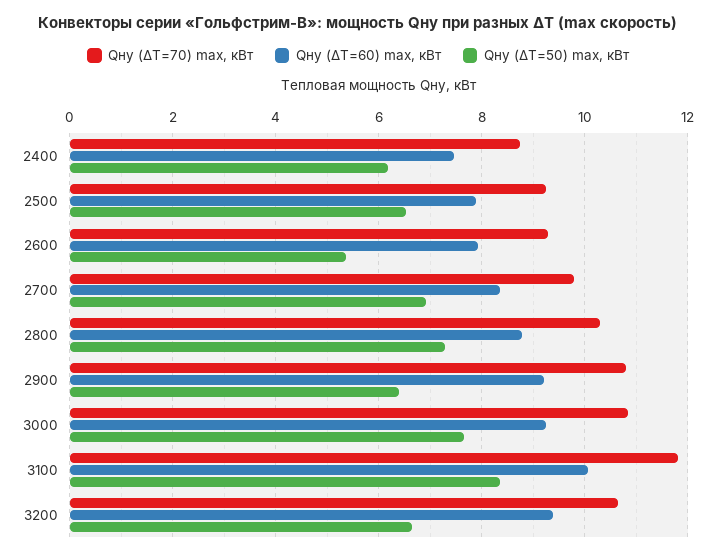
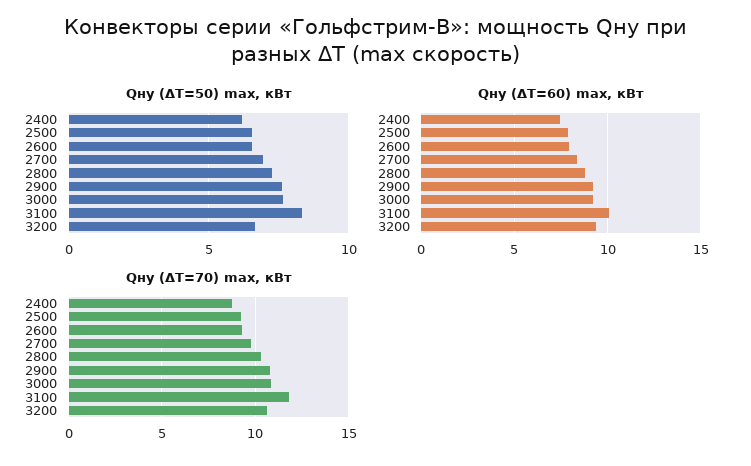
Qну (ΔT=50) max, кВт, 2600: 5.4 -> 6.5
Qну (ΔT=50) max, кВт, 2900: 6.4 -> 7.5

